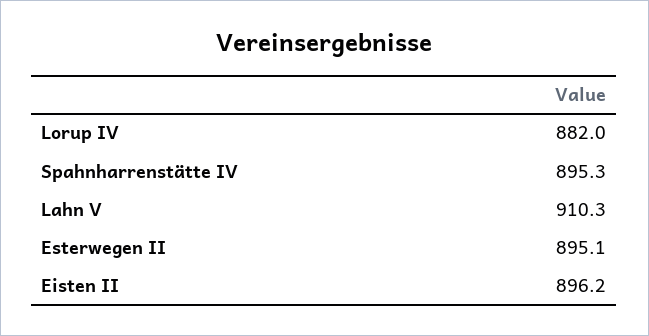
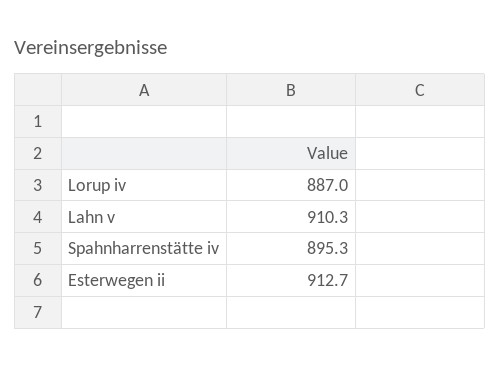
Lorup IV: 882 -> 887
Esterwegen II: 895.1 -> 912.7
Eisten II: 896.2 -> none

